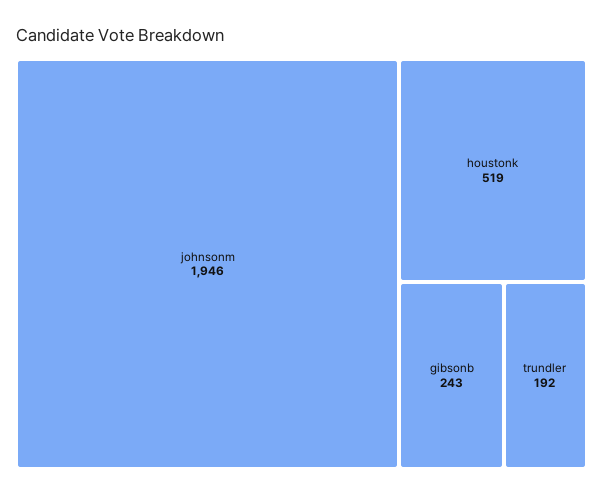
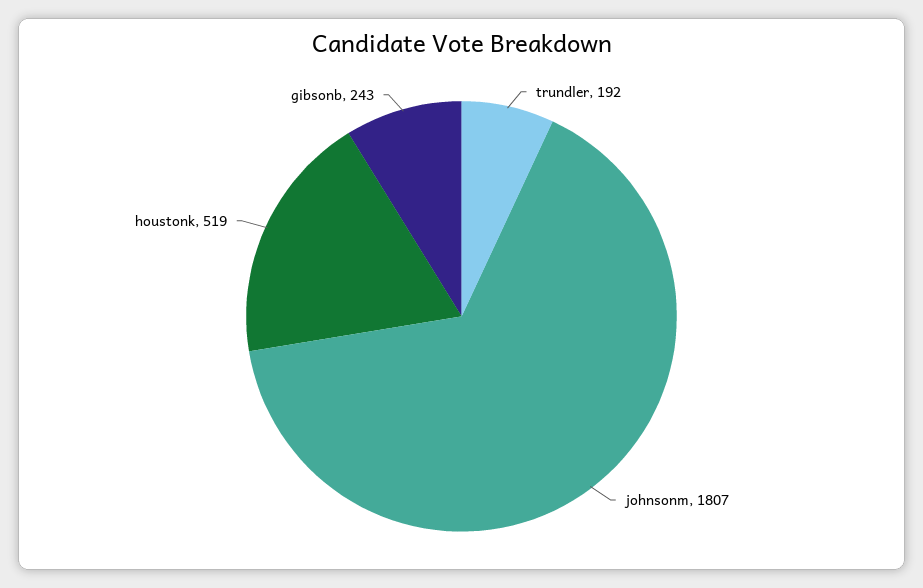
johnsonm: 1946 -> 1807

